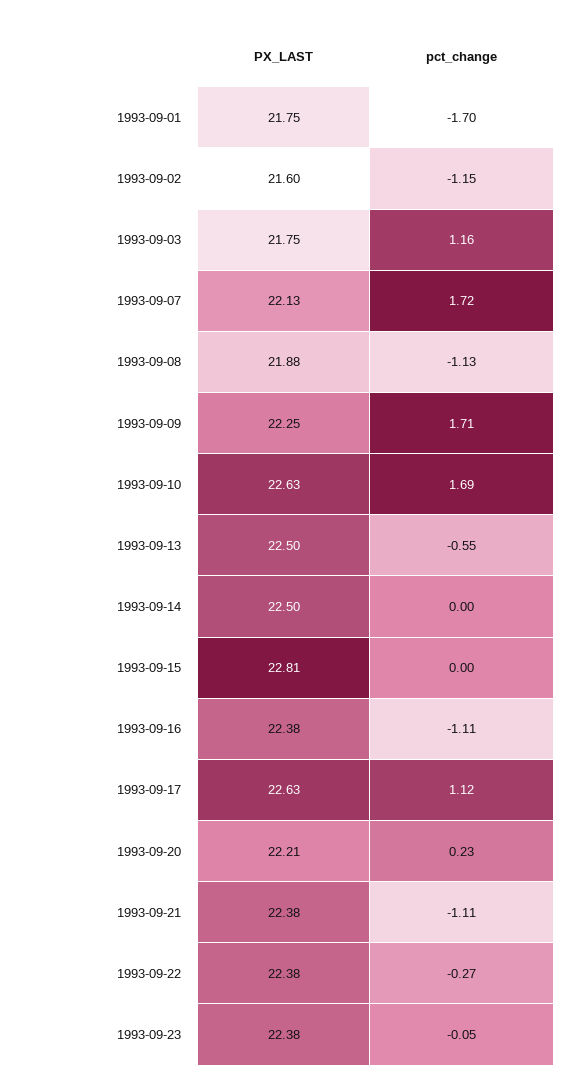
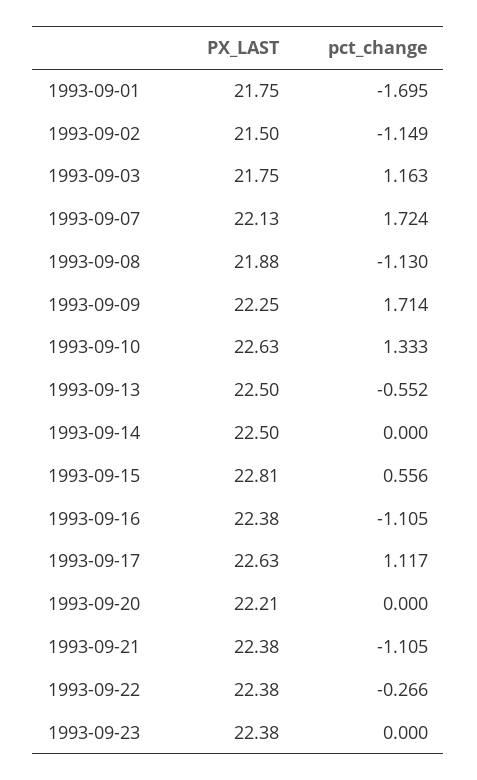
PX_LAST, 1993-09-02: 21.6 -> 21.5
pct_change, 1993-09-10: 1.69 -> 1.333
pct_change, 1993-09-15: 0 -> 0.556
pct_change, 1993-09-20: 0.23 -> 0
pct_change, 1993-09-23: -0.05 -> 0

